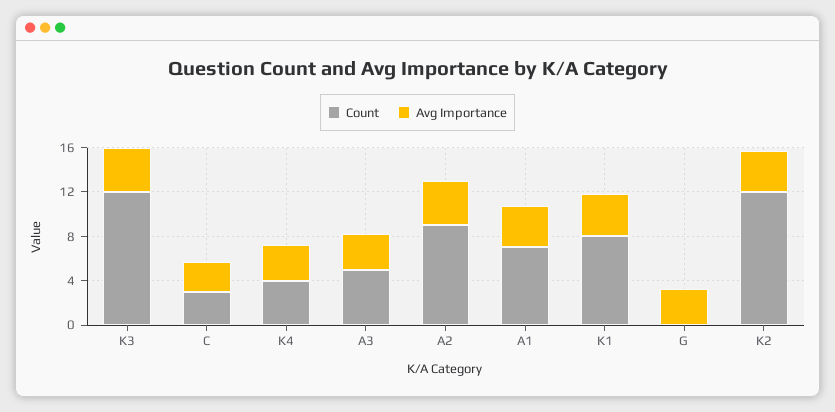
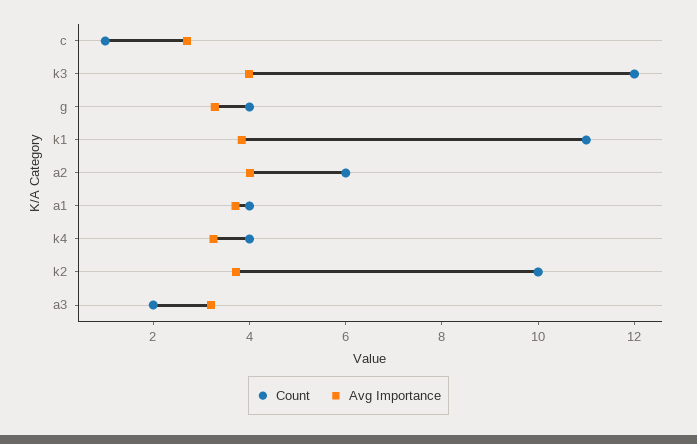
Count, C: 3 -> 1
Count, A3: 5 -> 2
Count, A2: 9 -> 6
Count, A1: 7 -> 4
Count, K1: 8 -> 11
Count, G: 0 -> 4
Count, K2: 12 -> 10

